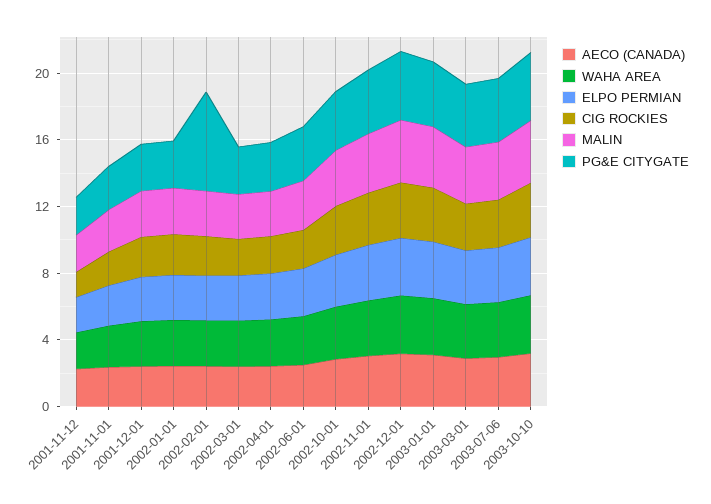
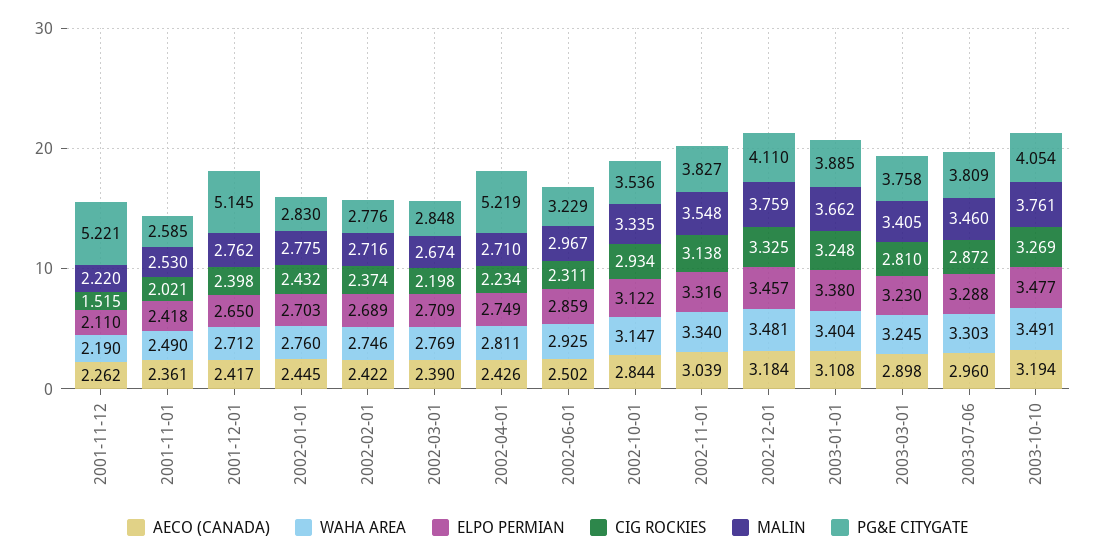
PG&E CITYGATE, 2001-11-12: 2 -> 5.221
PG&E CITYGATE, 2001-12-01: 3 -> 5.145
PG&E CITYGATE, 2002-02-01: 6 -> 2.776
PG&E CITYGATE, 2002-04-01: 3 -> 5.219

